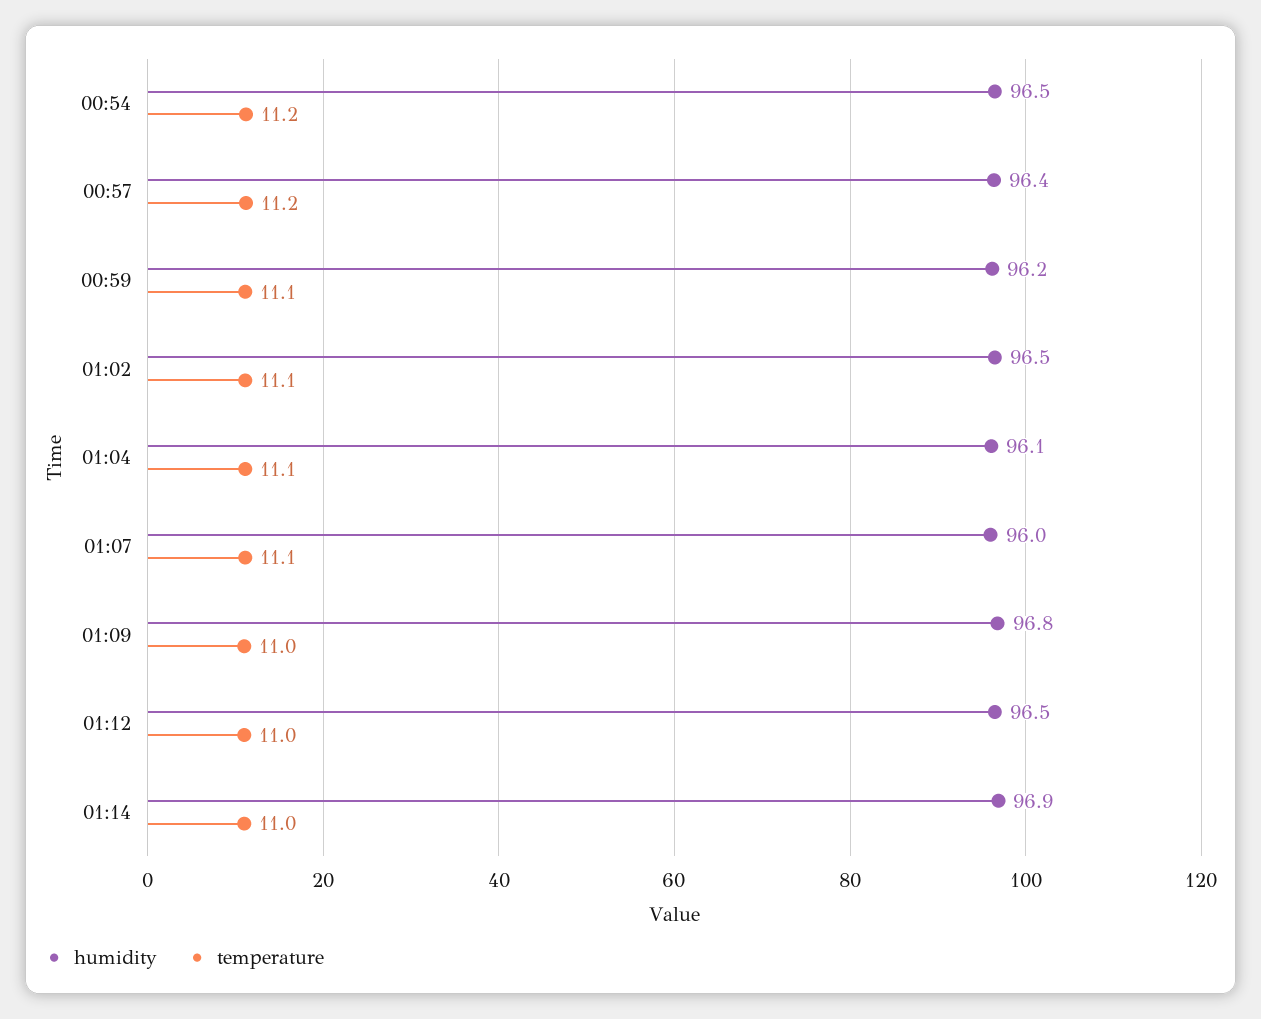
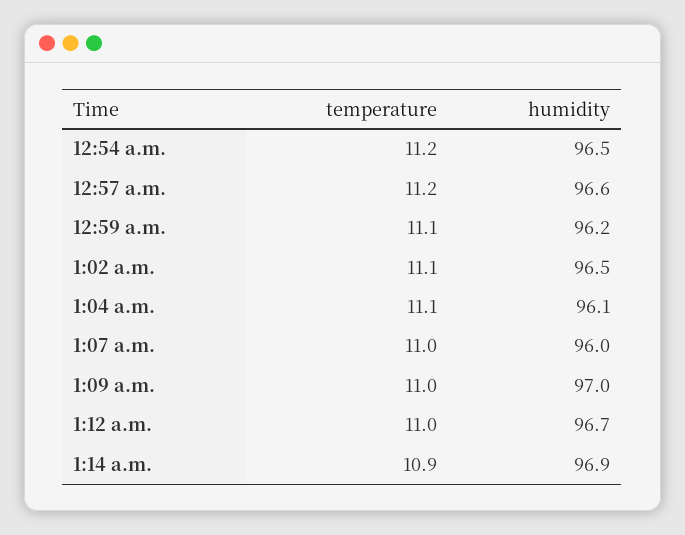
humidity, 00:57: 96.4 -> 96.6
temperature, 01:07: 11.1 -> 11
humidity, 01:09: 96.8 -> 97
humidity, 01:12: 96.5 -> 96.7
temperature, 01:14: 11 -> 10.9

